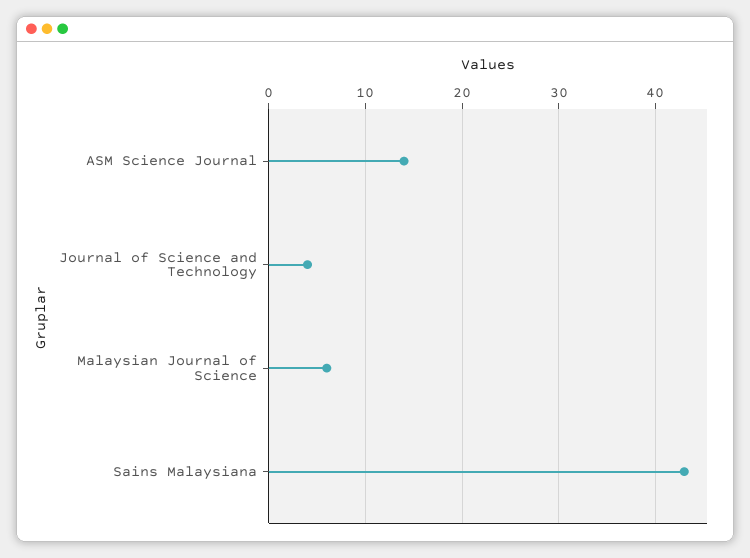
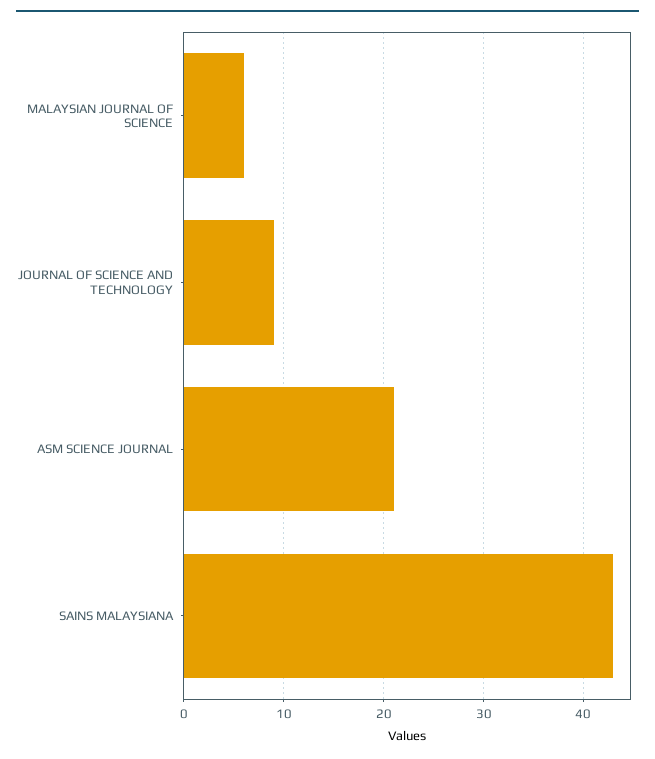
ASM Science Journal: 14 -> 21
Journal of Science and Technology: 4 -> 9

